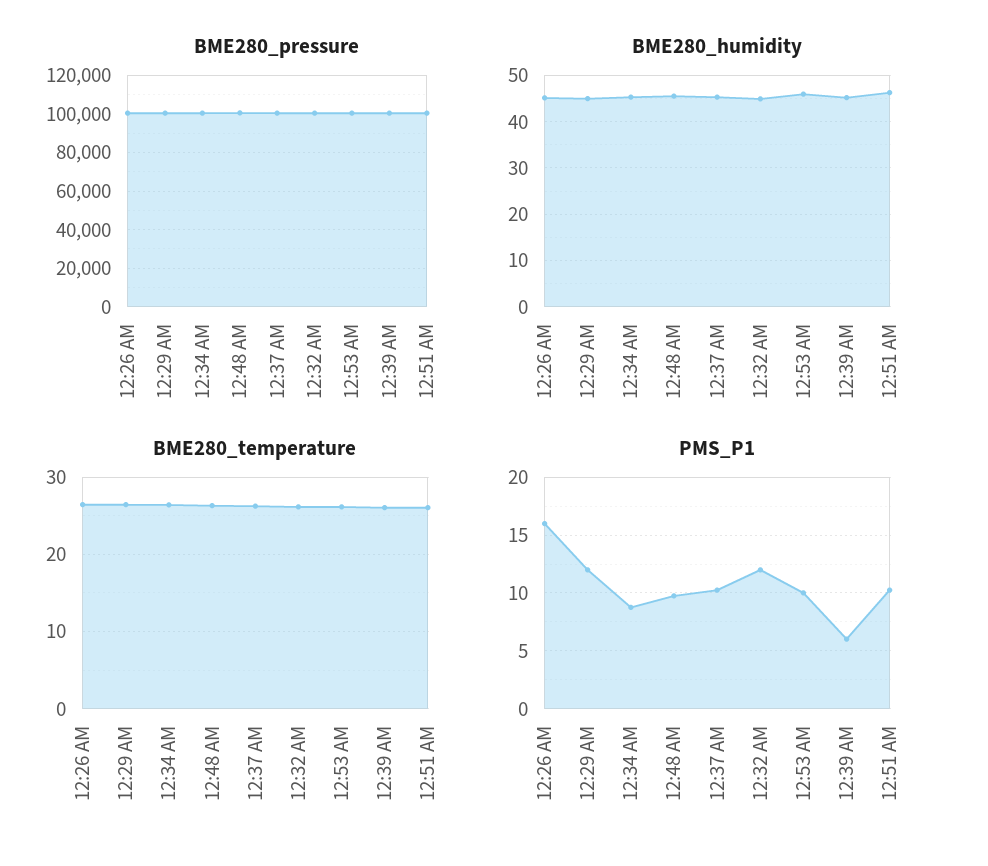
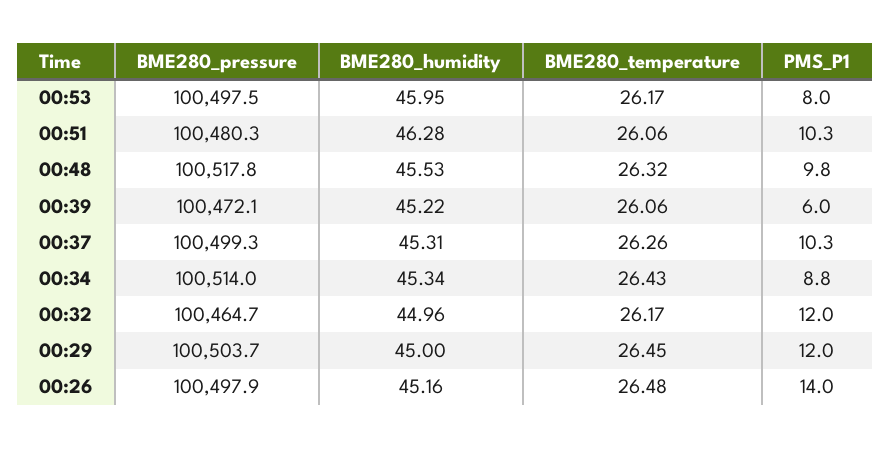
PMS_P1, 12:26 AM: 16 -> 14
PMS_P1, 12:53 AM: 10 -> 8

